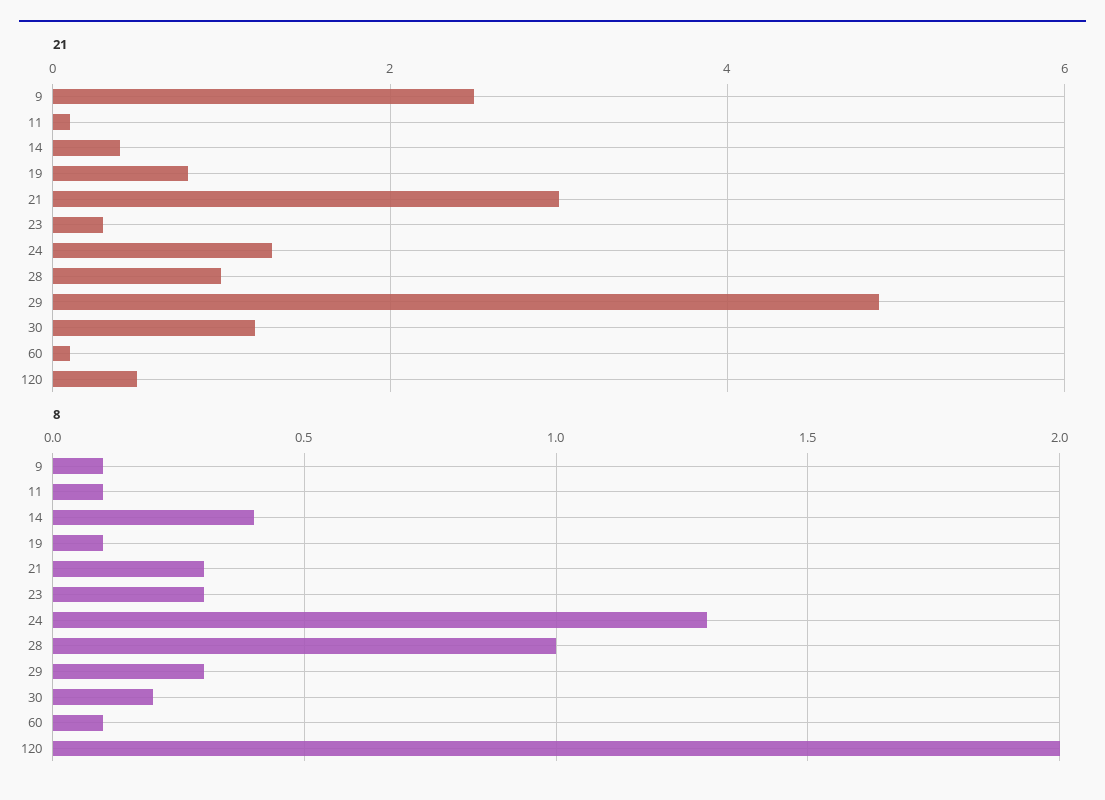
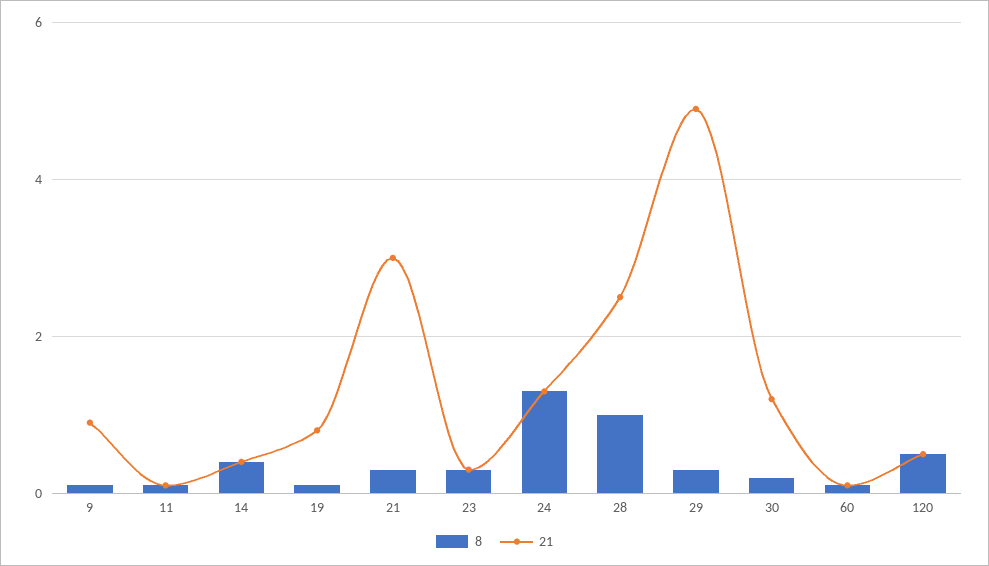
21, 9: 2.5 -> 1
21, 28: 1 -> 2.5
8, 120: 2 -> 0.5

